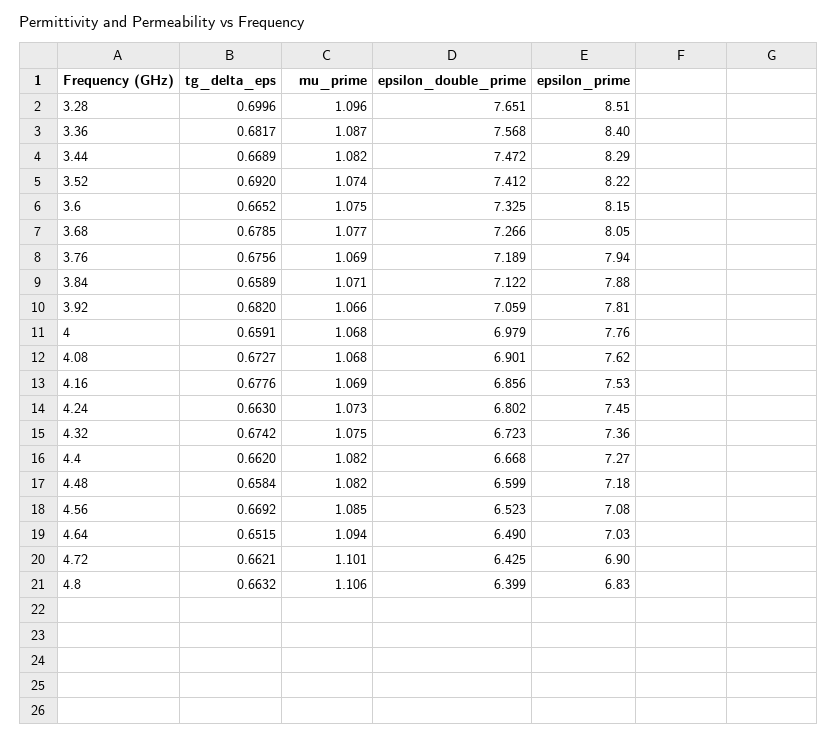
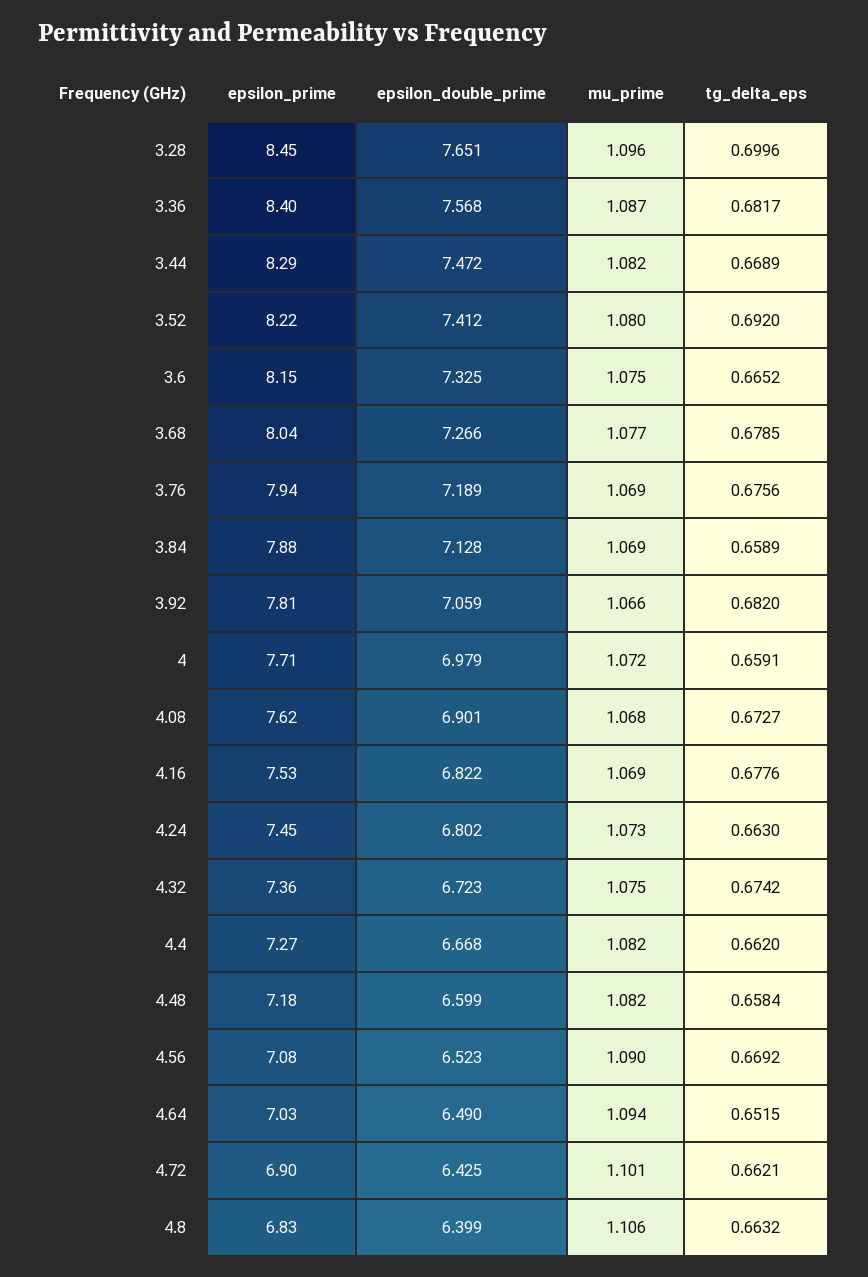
epsilon_prime, 3.28: 8.51 -> 8.45
mu_prime, 3.52: 1.074 -> 1.08
epsilon_prime, 3.68: 8.05 -> 8.04
mu_prime, 3.84: 1.071 -> 1.069
epsilon_double_prime, 3.84: 7.122 -> 7.128
mu_prime, 4: 1.068 -> 1.072
epsilon_prime, 4: 7.76 -> 7.71
epsilon_double_prime, 4.16: 6.856 -> 6.822
mu_prime, 4.56: 1.085 -> 1.09

